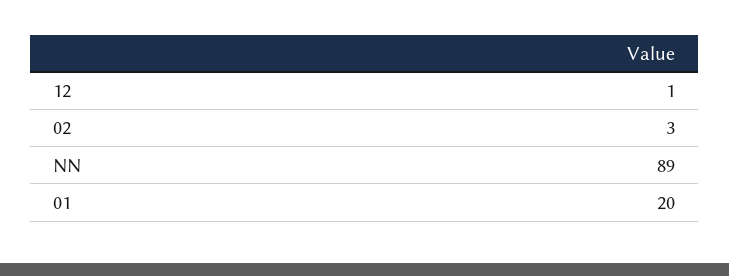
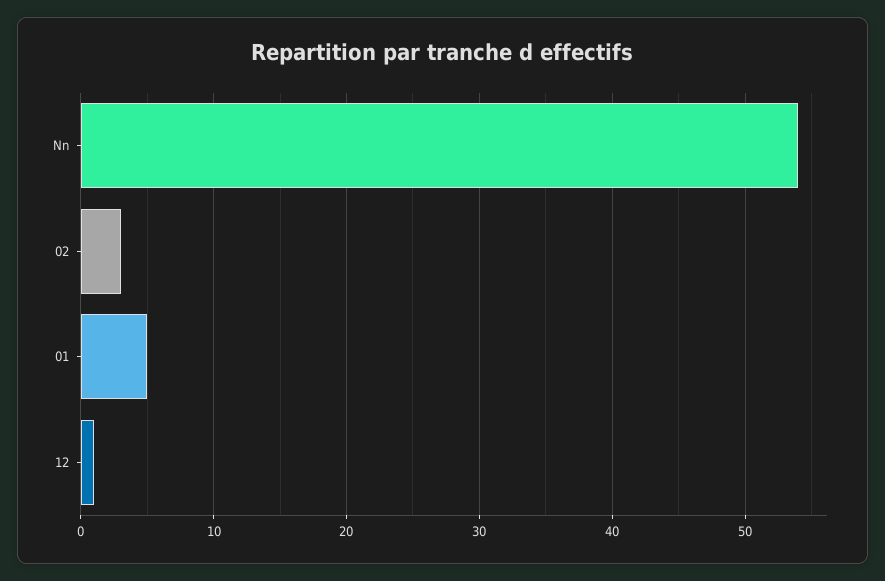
NN: 89 -> 54
01: 20 -> 5

